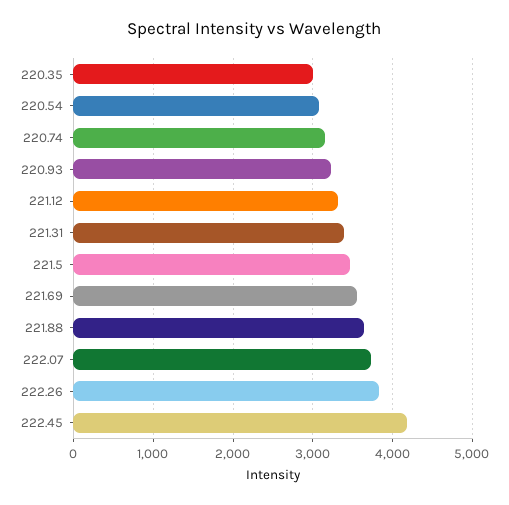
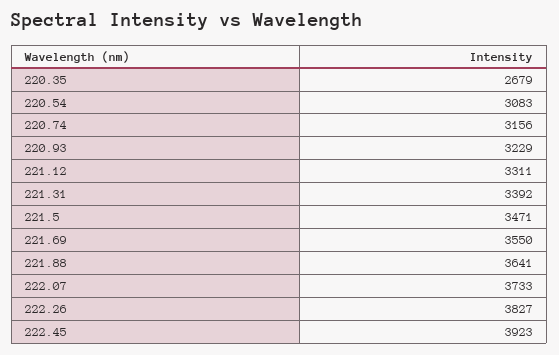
220.35: 3000 -> 2679
222.45: 4200 -> 3923

